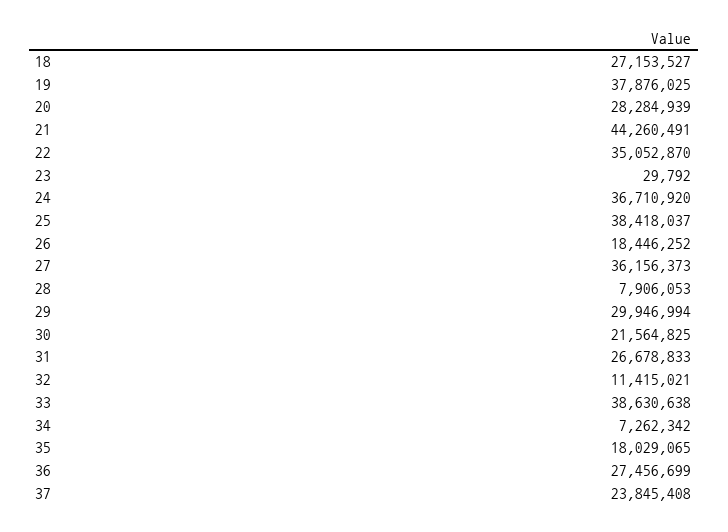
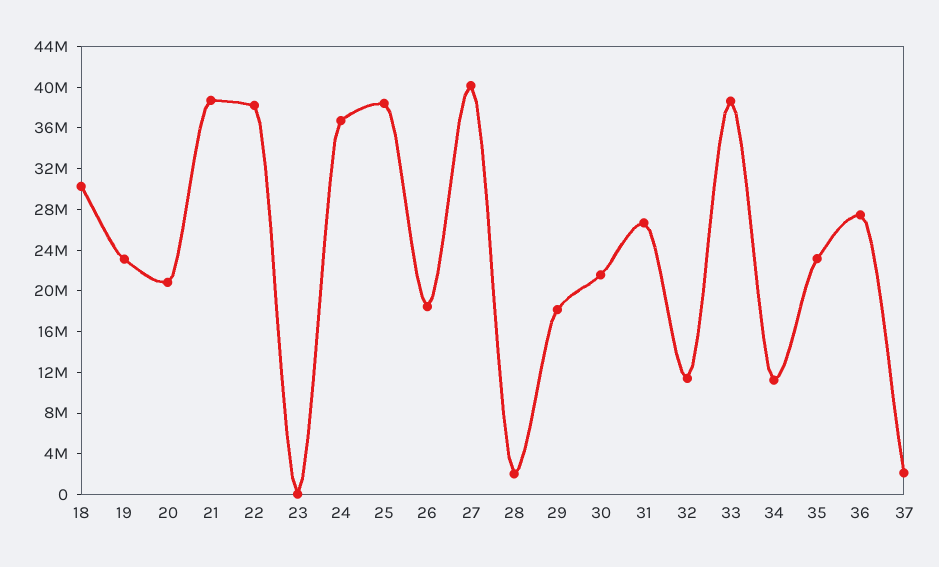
18: 27153527 -> 30000000
19: 37876025 -> 23000000
20: 28284939 -> 21000000
21: 44260491 -> 39000000
22: 35052870 -> 38000000
27: 36156373 -> 40000000
28: 7906053 -> 2000000
29: 29946994 -> 18000000
34: 7262342 -> 11000000
35: 18029065 -> 23000000
37: 23845408 -> 2000000

